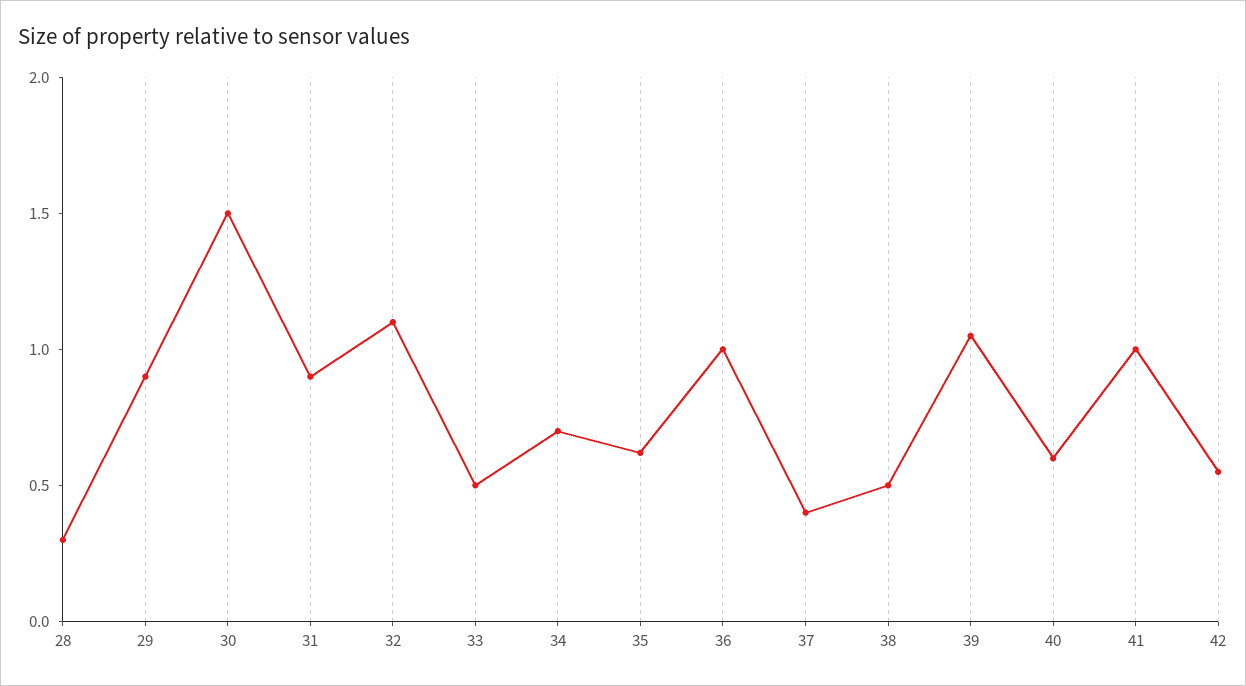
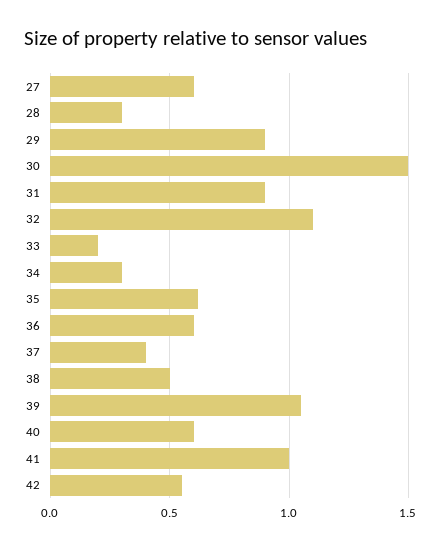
33: 0.5 -> 0.2
34: 0.7 -> 0.3
36: 1 -> 0.6
27: none -> 0.6

